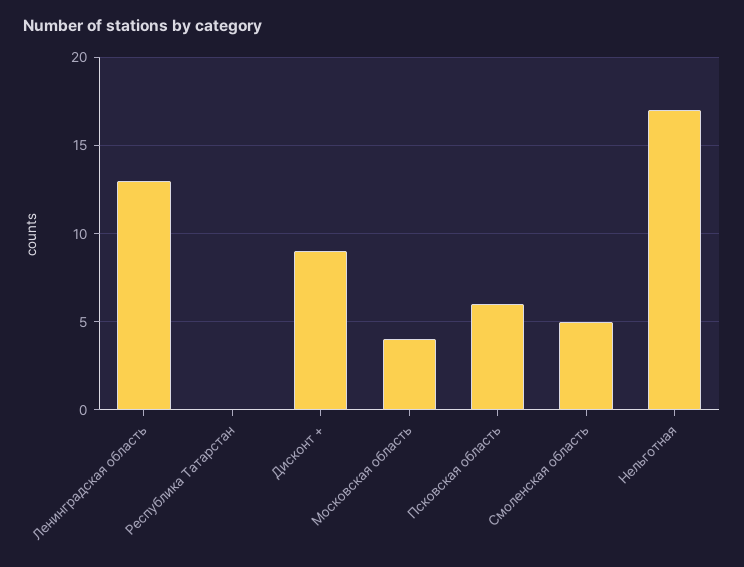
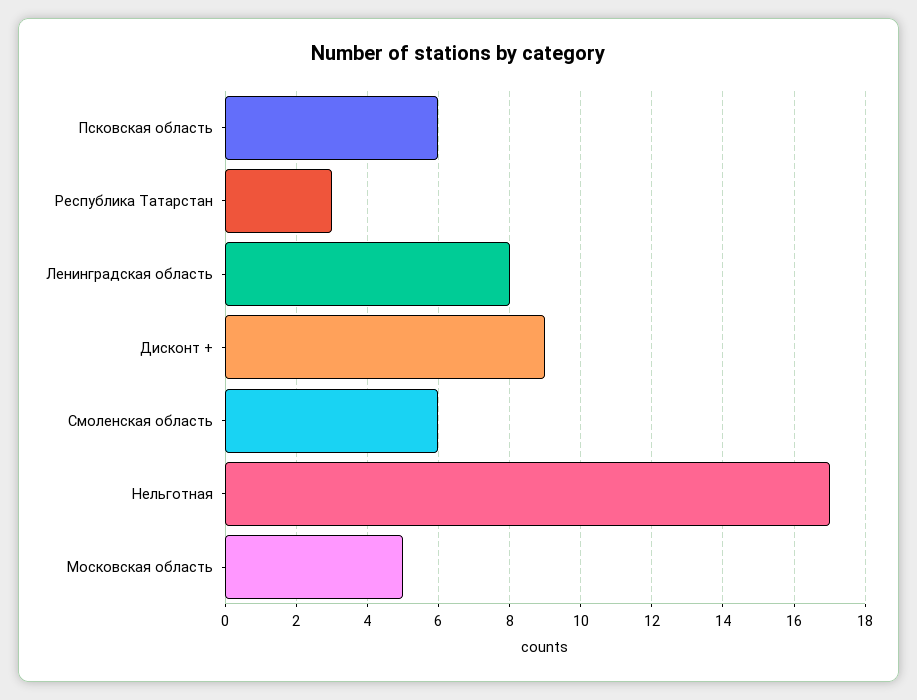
Ленинградская область: 13 -> 8
Республика Татарстан: 0 -> 3
Московская область: 4 -> 5
Смоленская область: 5 -> 6

